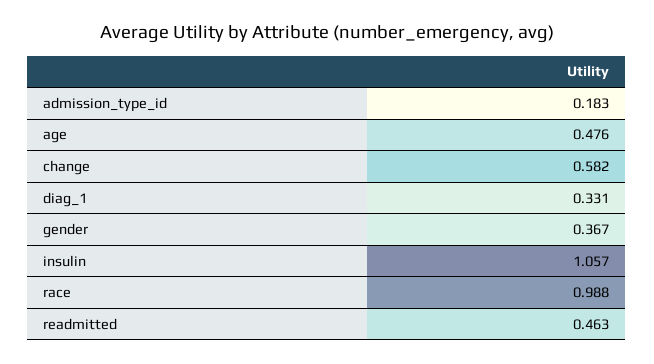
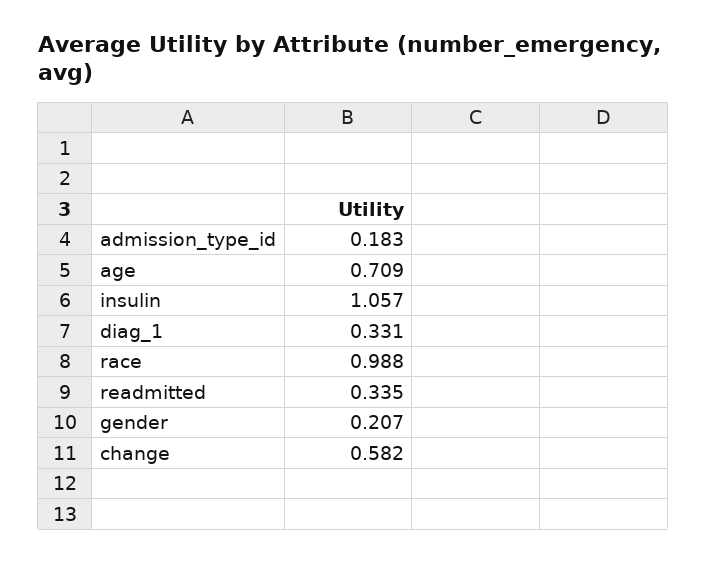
age: 0.476 -> 0.709
gender: 0.367 -> 0.207
readmitted: 0.463 -> 0.335

